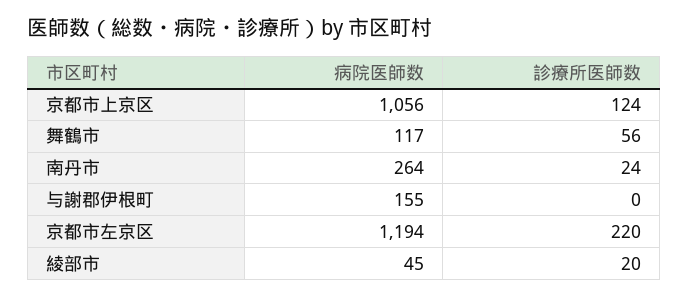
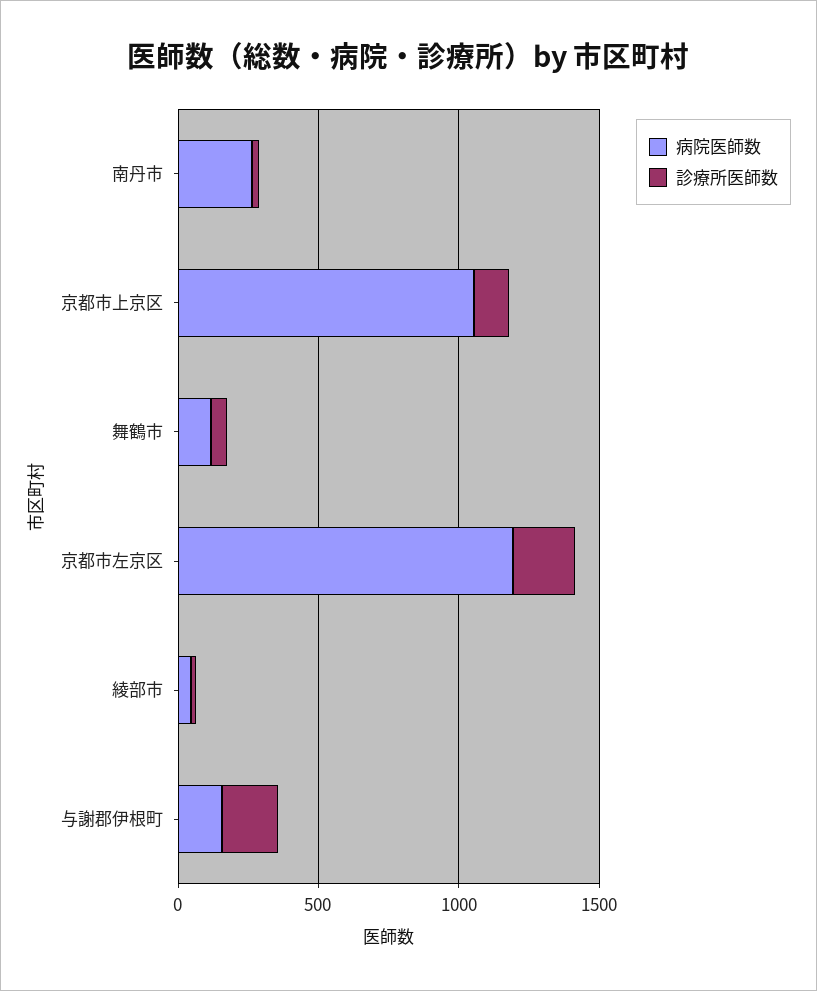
診療所医師数, 与謝郡伊根町: 0 -> 200

